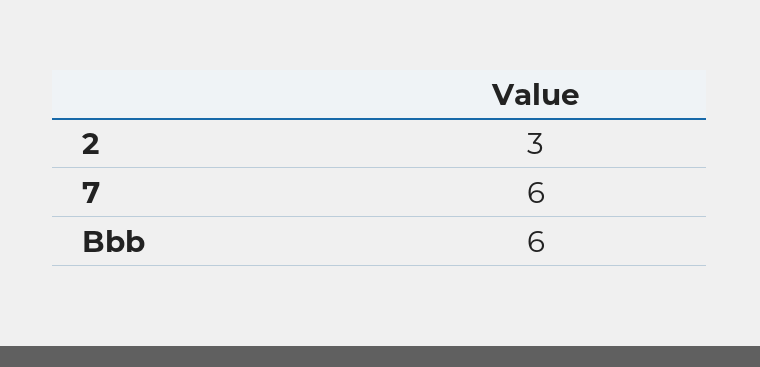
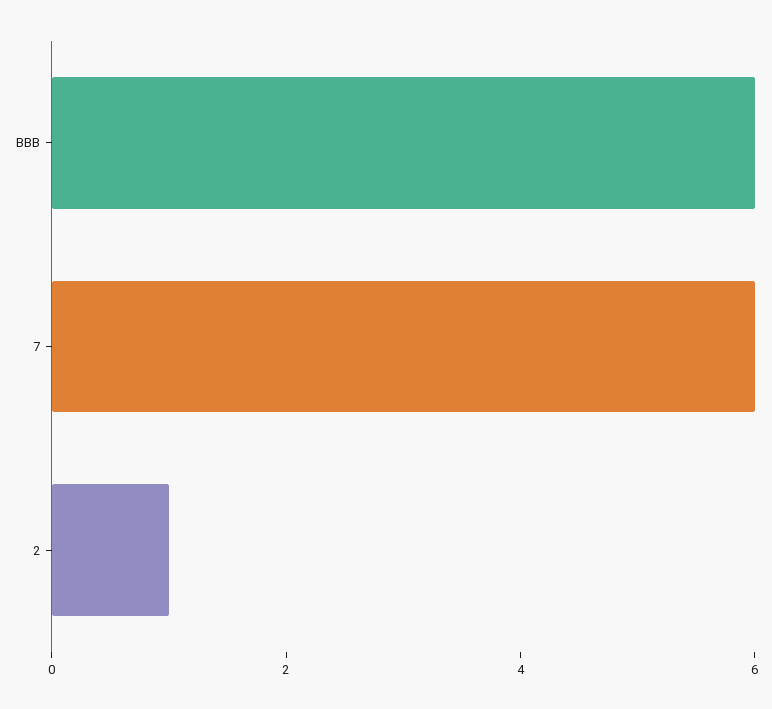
2: 3 -> 1

